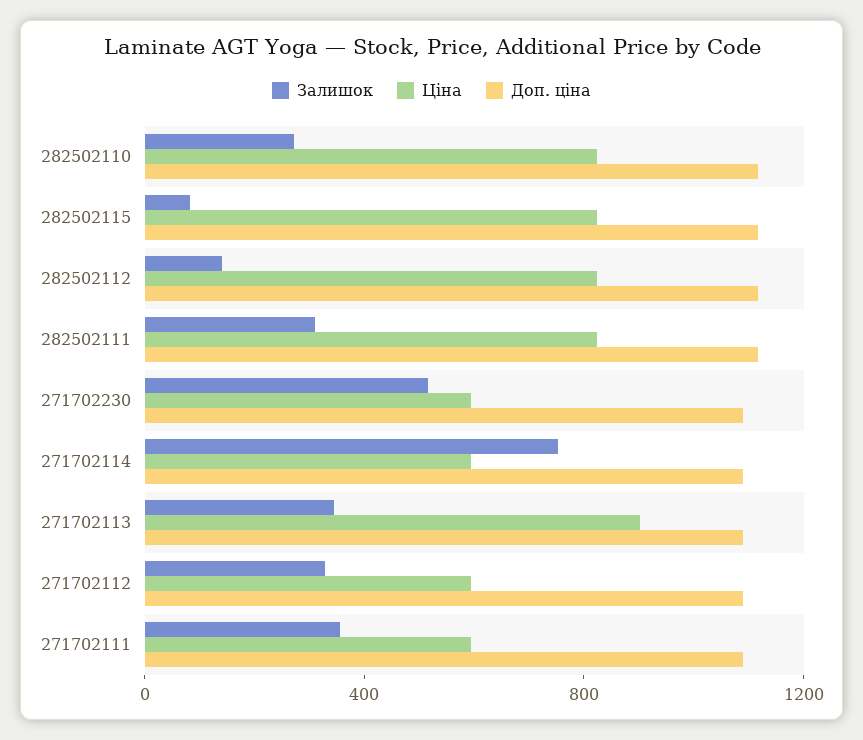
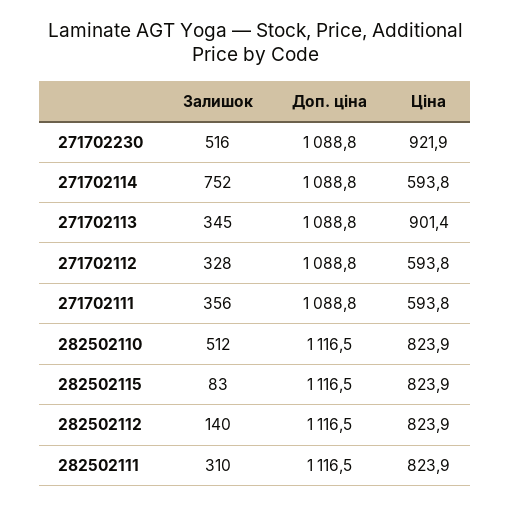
Залишок, 282502110: 300 -> 512
Ціна, 271702230: 600 -> 921.9

